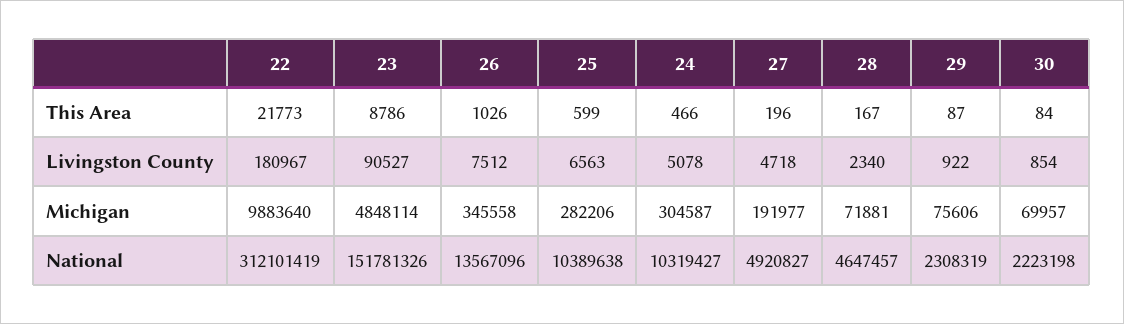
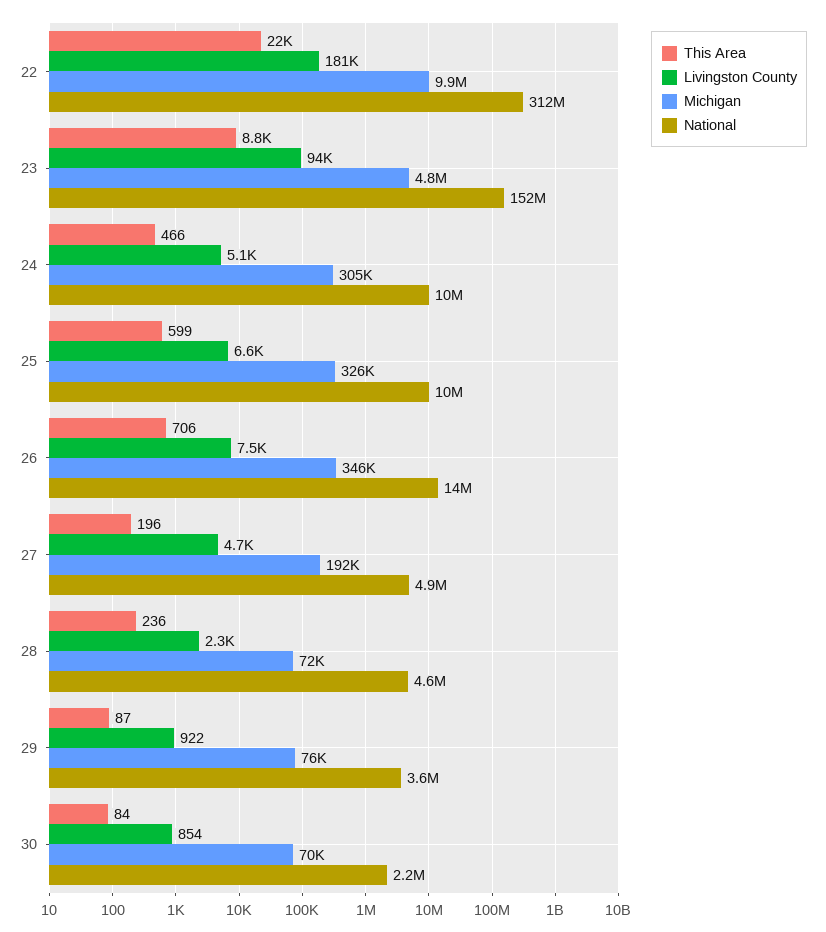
This Area, 26: 1026 -> 706
This Area, 28: 167 -> 236
Livingston County, 23: 90527 -> 94000
Michigan, 25: 282206 -> 326000
National, 29: 2308319 -> 3600000

